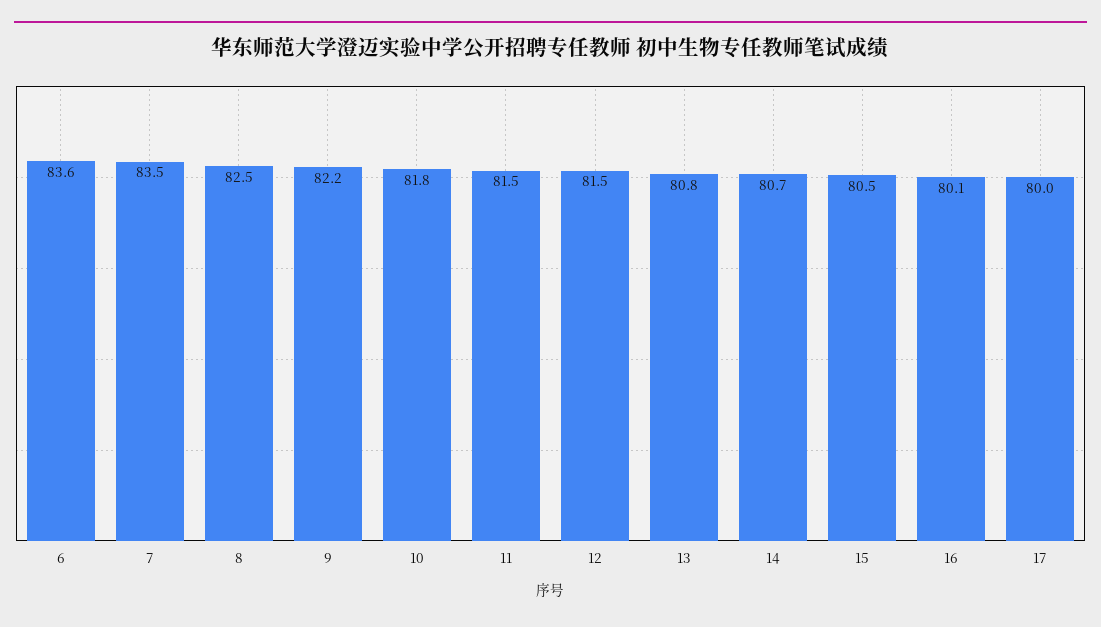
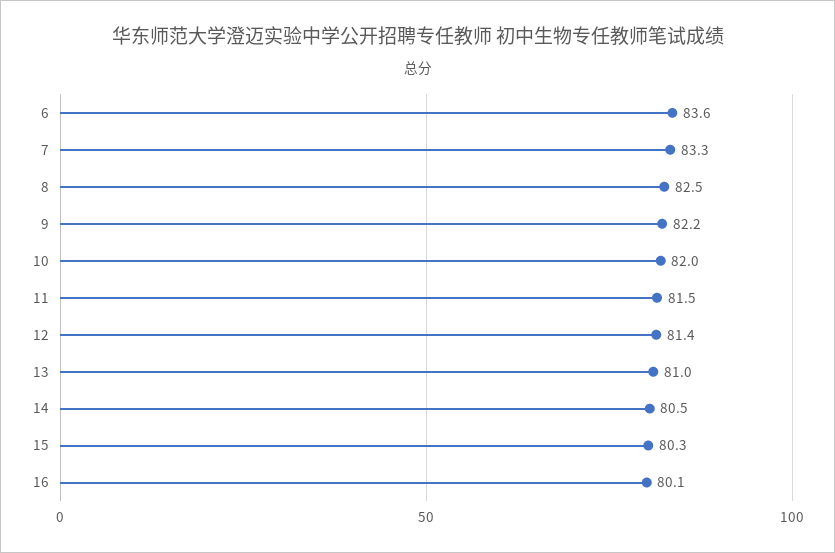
7: 83.5 -> 83.3
10: 81.8 -> 82
12: 81.5 -> 81.4
13: 80.8 -> 81
14: 80.7 -> 80.5
15: 80.5 -> 80.3
17: 80 -> none

